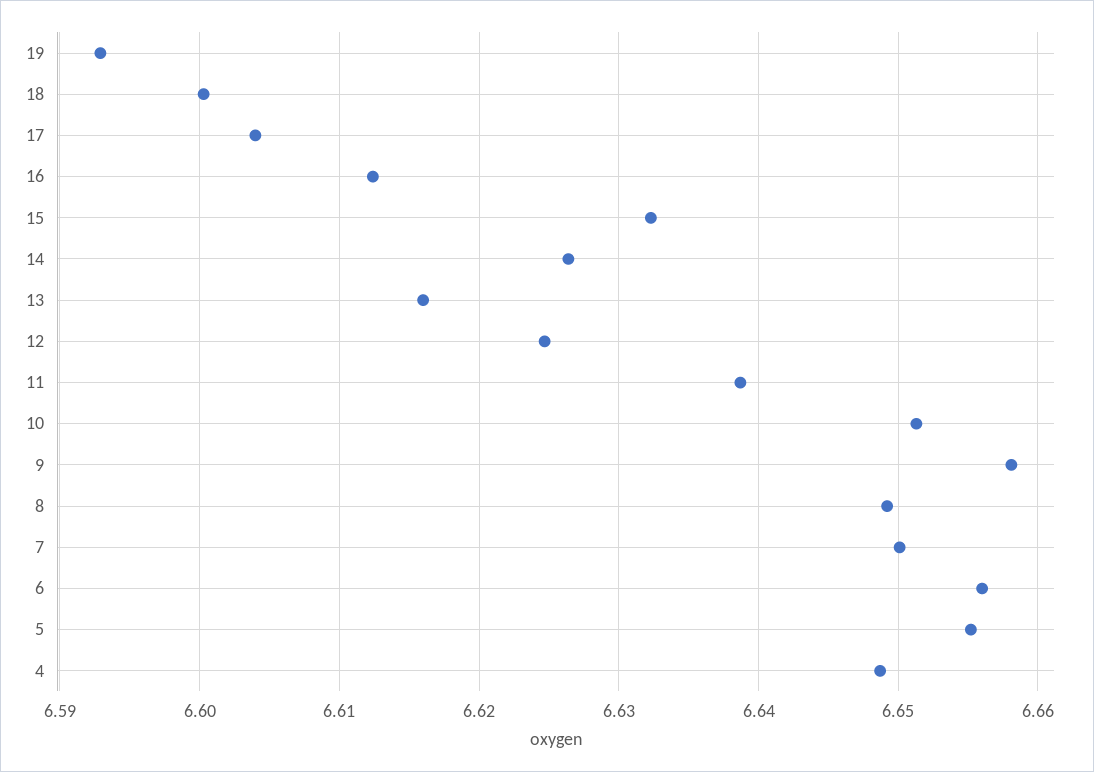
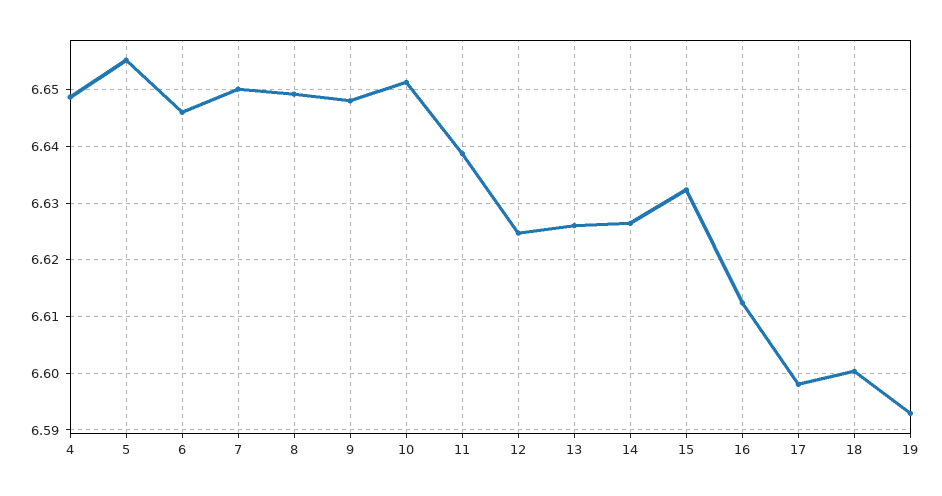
17: 6.604 -> 6.598
13: 6.616 -> 6.626
9: 6.658 -> 6.648
6: 6.656 -> 6.646

